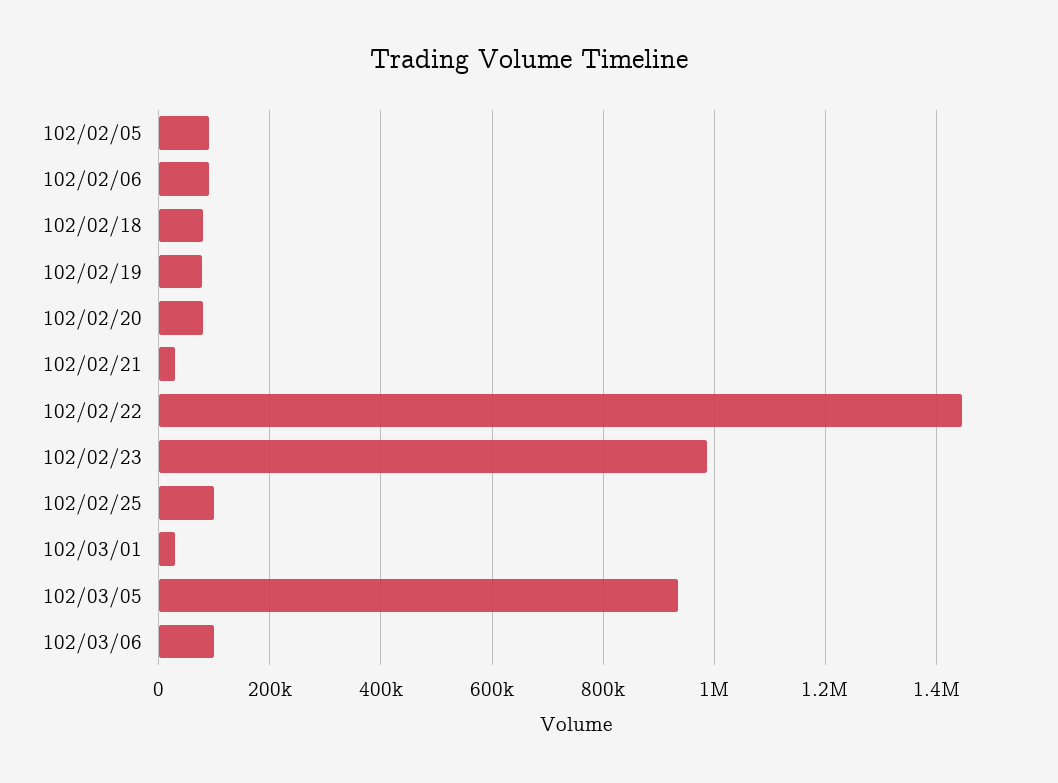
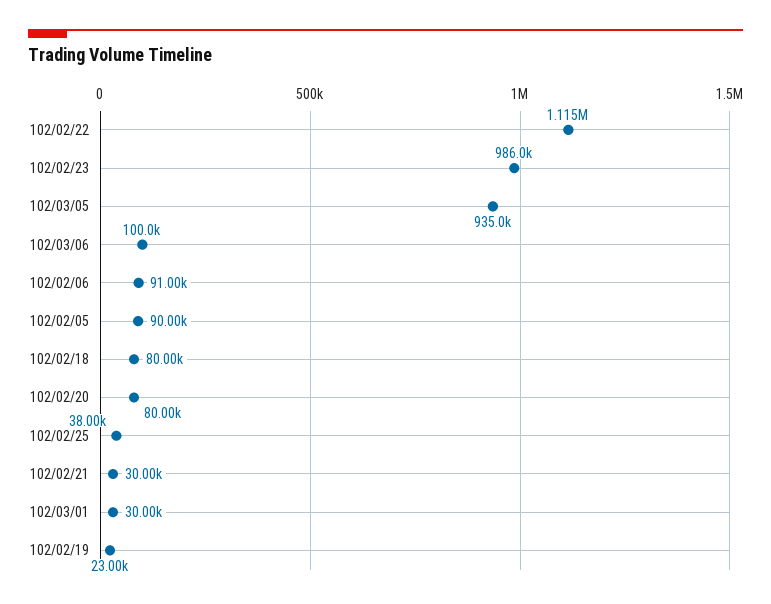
102/02/19: 80000 -> 23000
102/02/22: 1440000 -> 1115000
102/02/25: 100000 -> 38000

